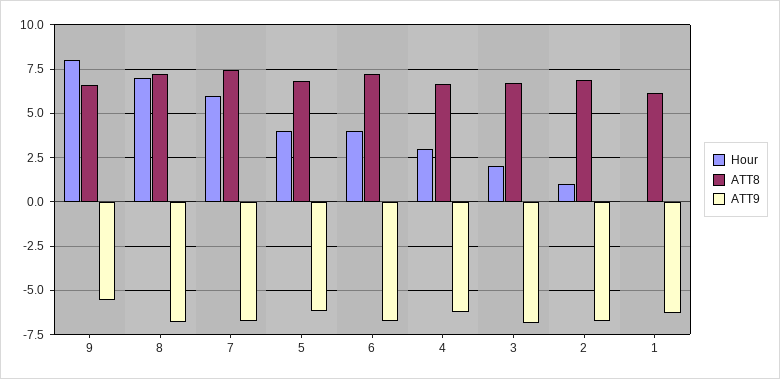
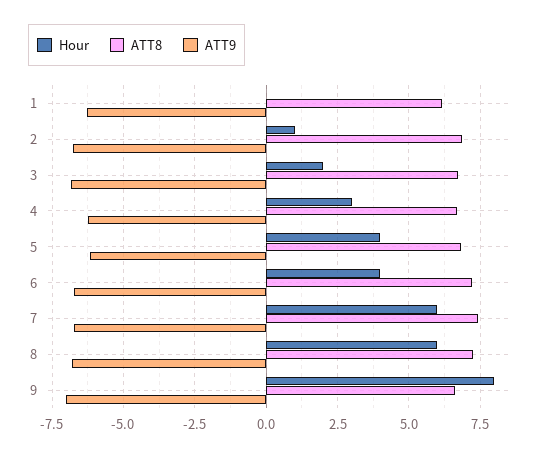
ATT9, 9: -5.5 -> -7
Hour, 8: 7 -> 6

